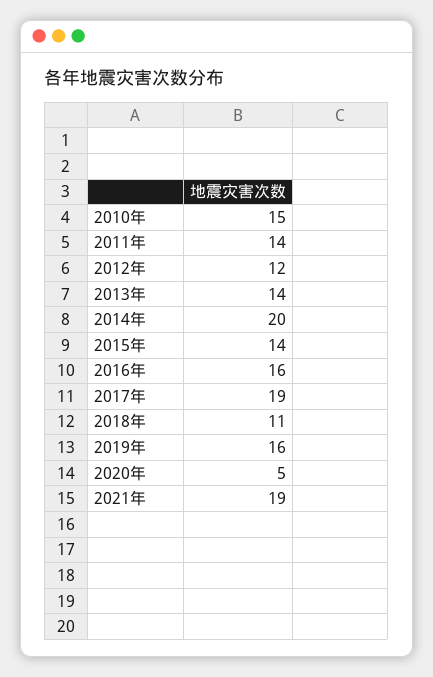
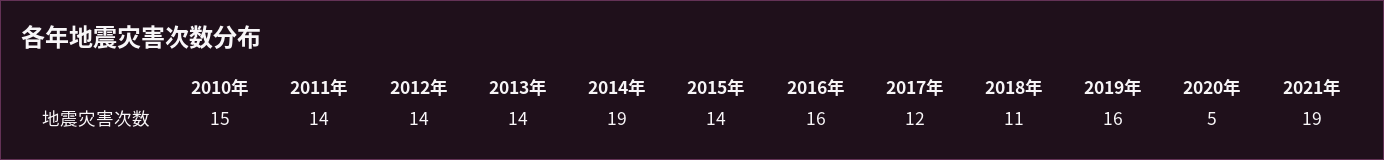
2012年: 12 -> 14
2014年: 20 -> 19
2017年: 19 -> 12

